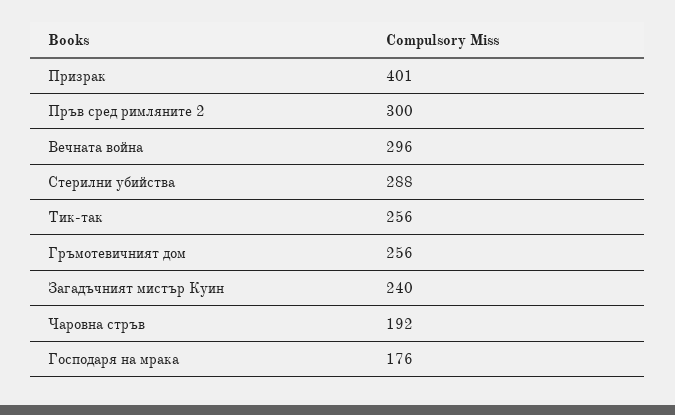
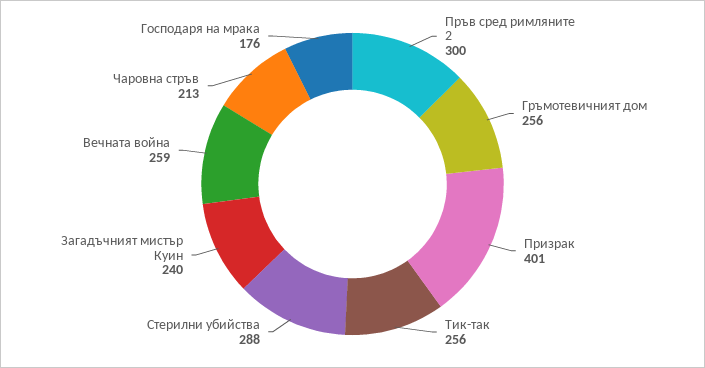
Вечната война: 296 -> 259
Чаровна стръв: 192 -> 213

